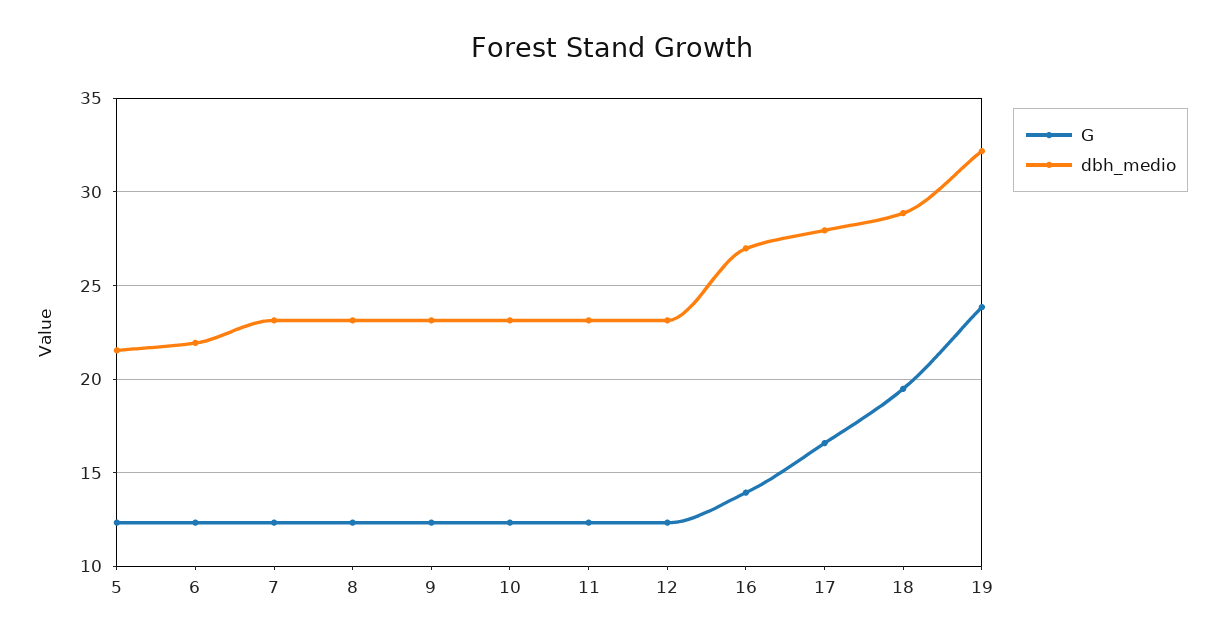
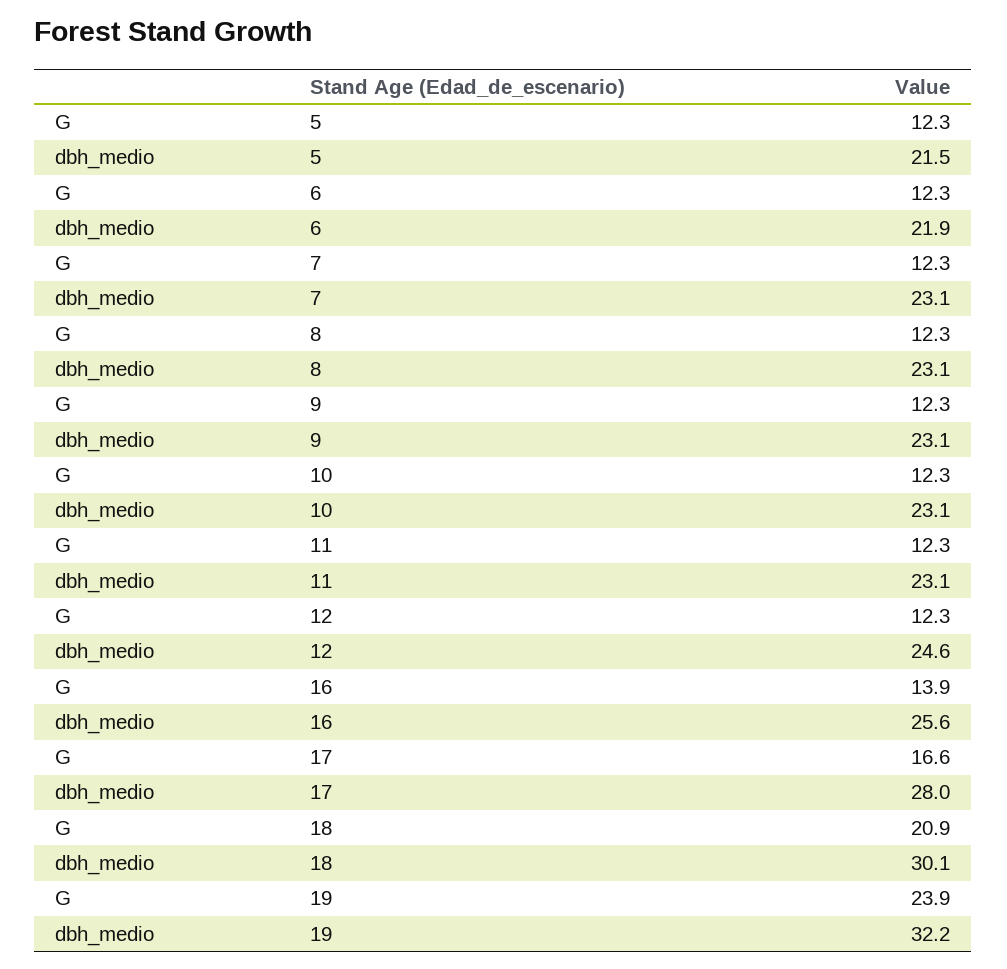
dbh_medio, 12: 23 -> 24.6
dbh_medio, 16: 27 -> 25.6
G, 18: 19.5 -> 20.9
dbh_medio, 18: 29 -> 30.1

